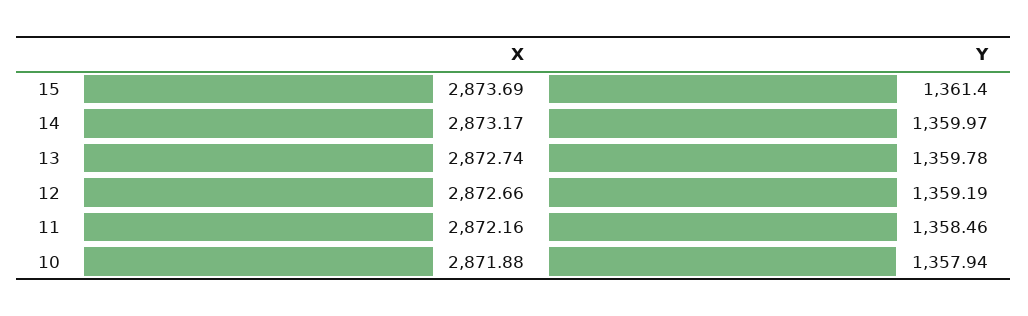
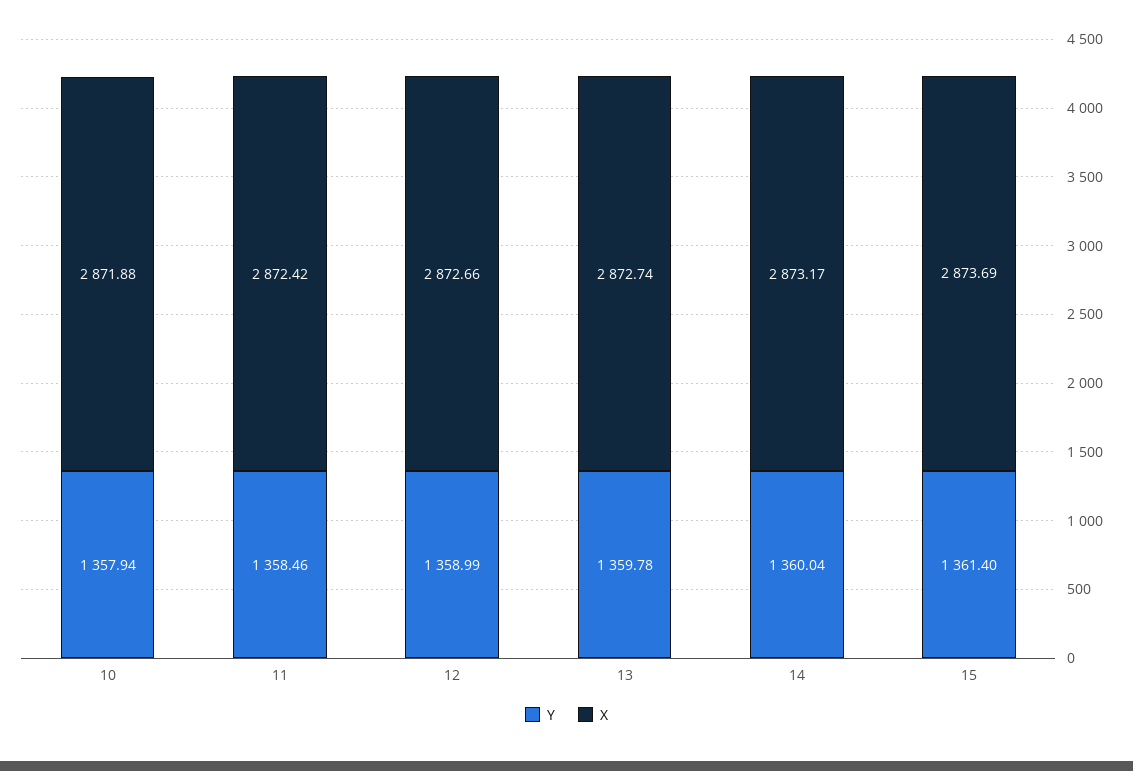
Y, 14: 1359.97 -> 1360.04
Y, 12: 1359.19 -> 1358.99
X, 11: 2872.16 -> 2872.42

